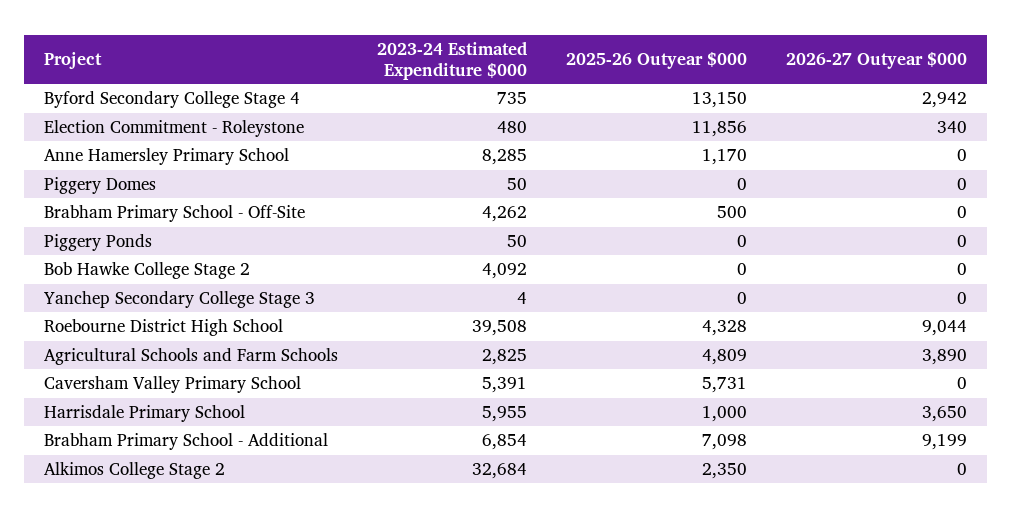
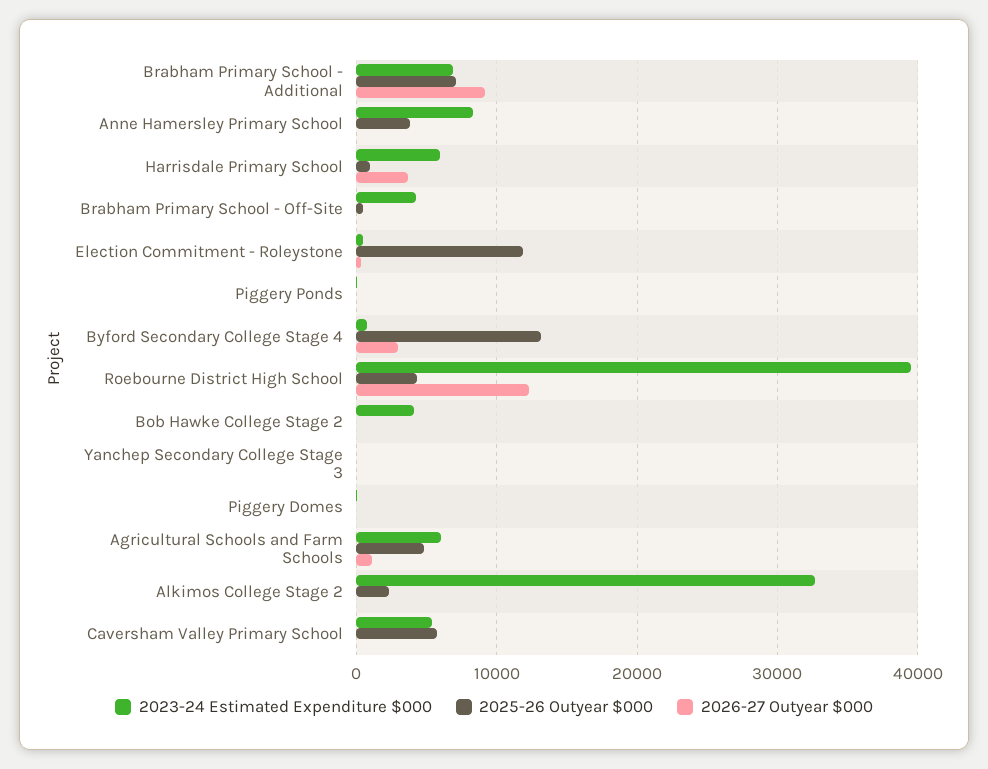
2025-26 Outyear $000, Anne Hamersley Primary School: 1170 -> 4000
2026-27 Outyear $000, Roebourne District High School: 9044 -> 12000
2023-24 Estimated Expenditure $000, Agricultural Schools and Farm Schools: 2825 -> 6000
2026-27 Outyear $000, Agricultural Schools and Farm Schools: 3890 -> 1000

